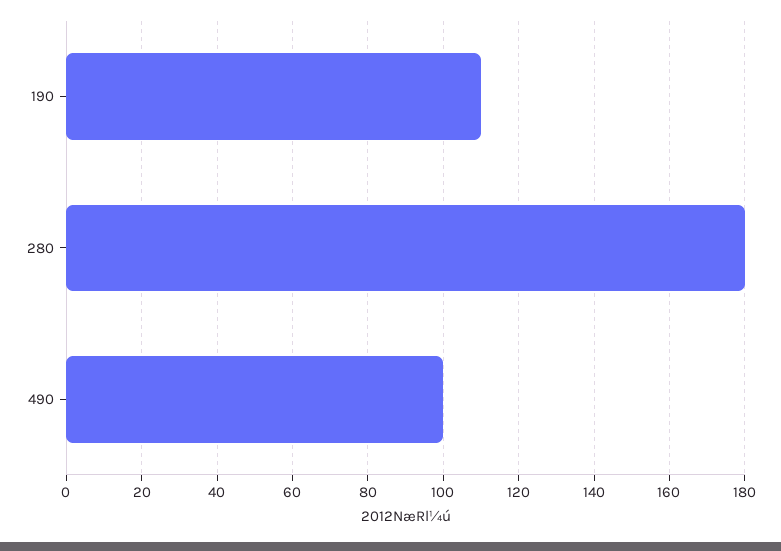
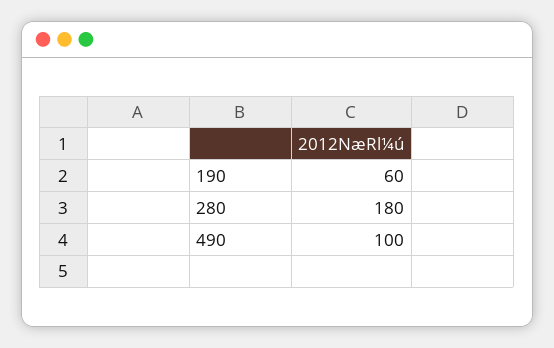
190: 110 -> 60

